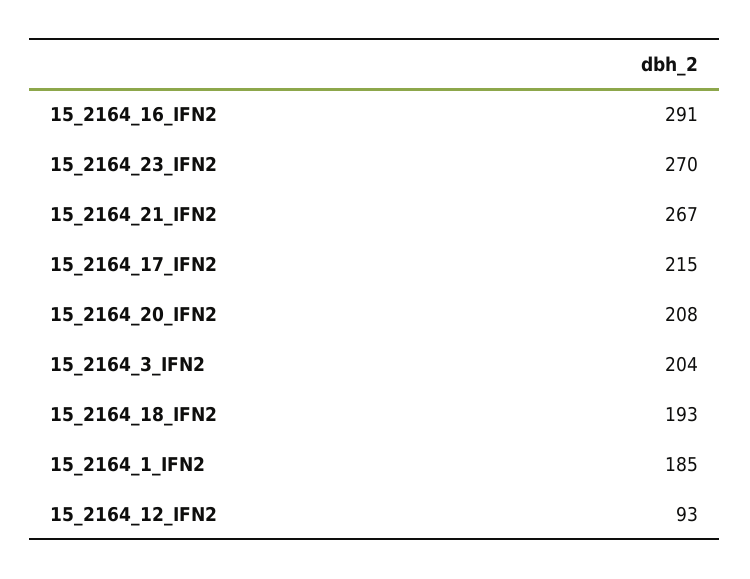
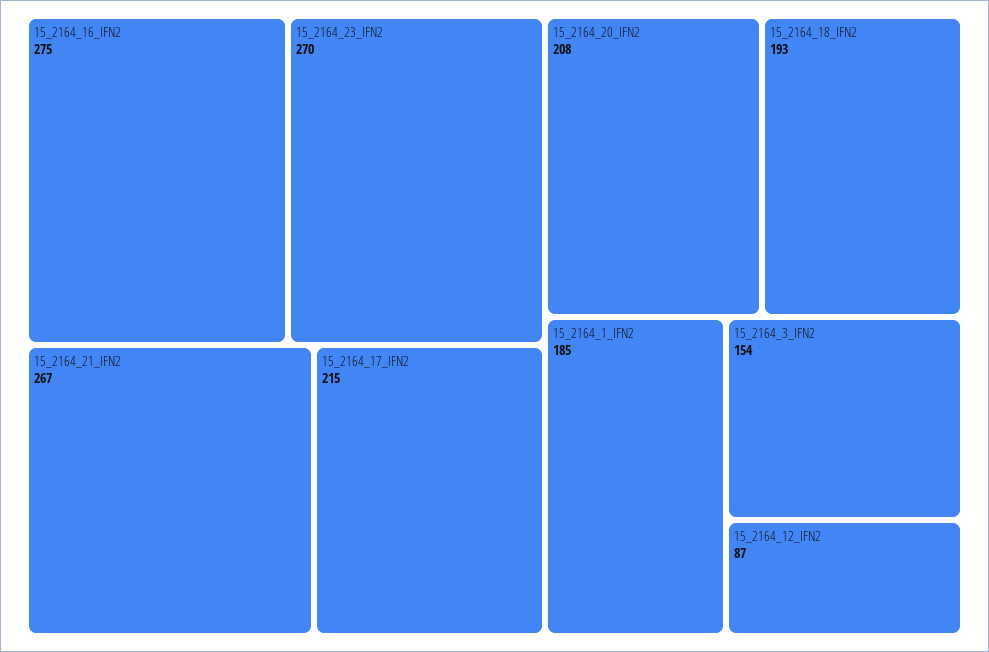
15_2164_16_IFN2: 291 -> 275
15_2164_3_IFN2: 204 -> 154
15_2164_12_IFN2: 93 -> 87

